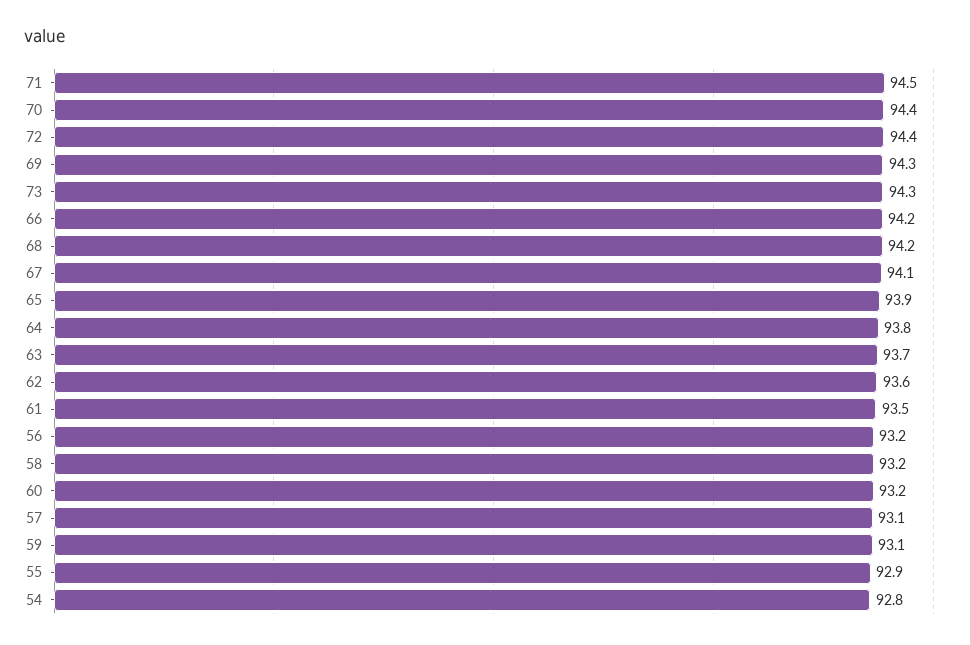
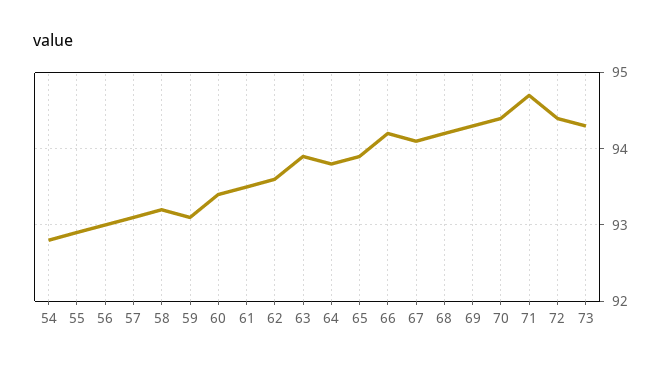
71: 94.5 -> 94.7
63: 93.7 -> 93.9
56: 93.2 -> 93
60: 93.2 -> 93.4

